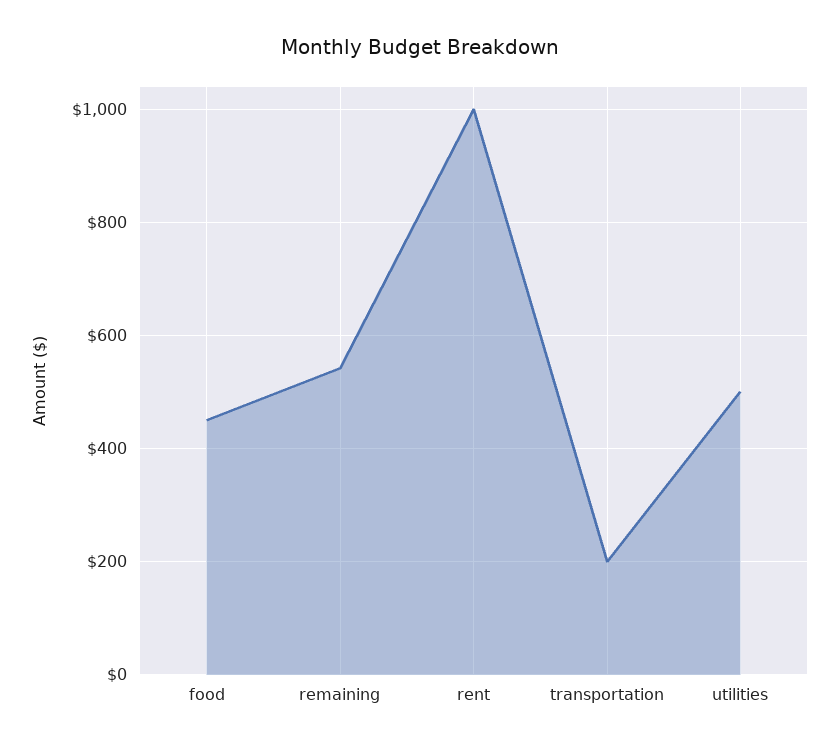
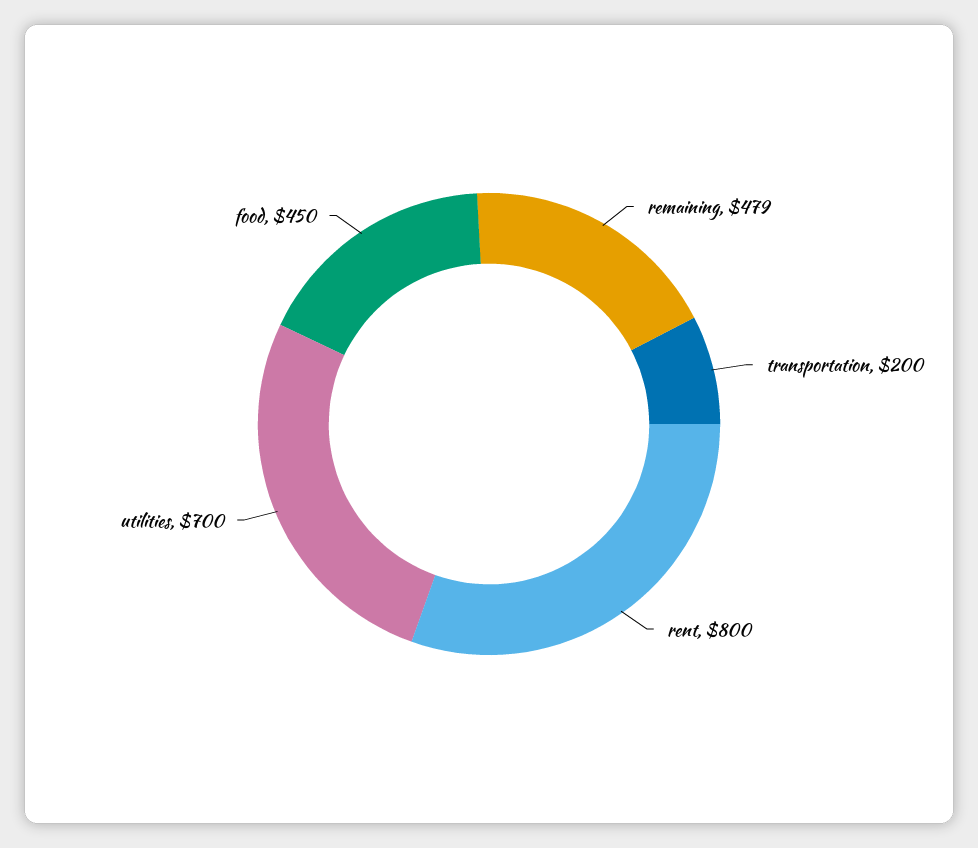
remaining: 540 -> 479
rent: 1000 -> 800
utilities: 500 -> 700

